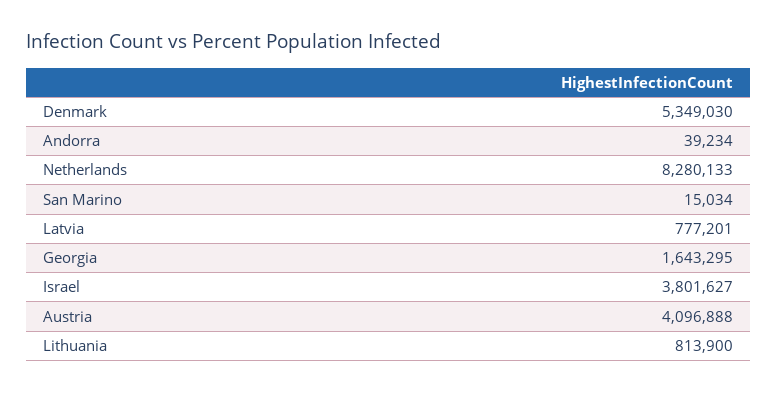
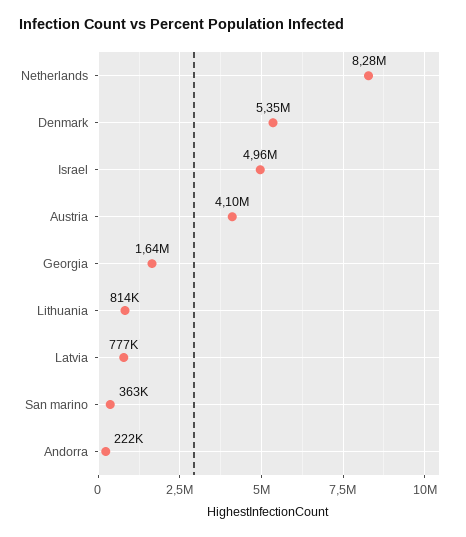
Andorra: 39234 -> 222000
San Marino: 15034 -> 363000
Israel: 3801627 -> 4960000

